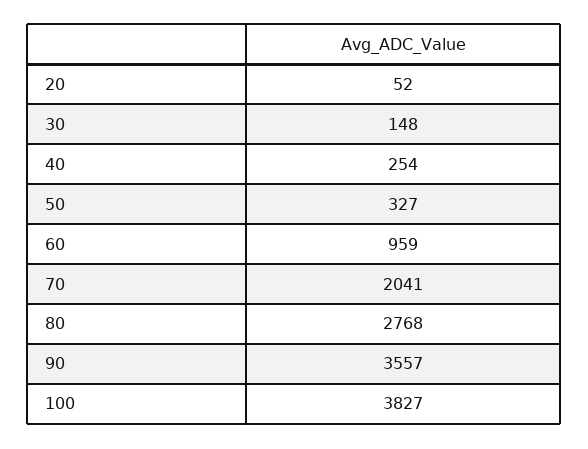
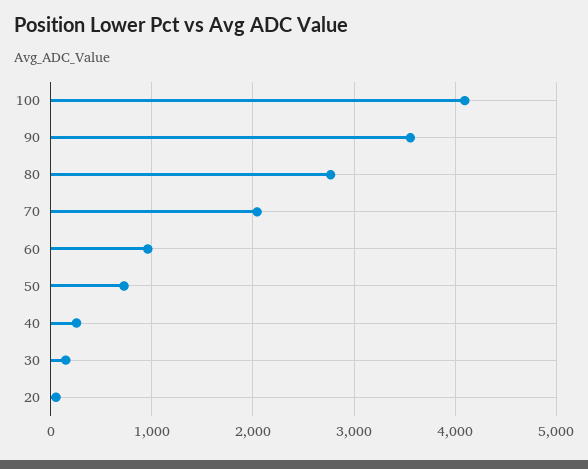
50: 327 -> 700
100: 3827 -> 4100

